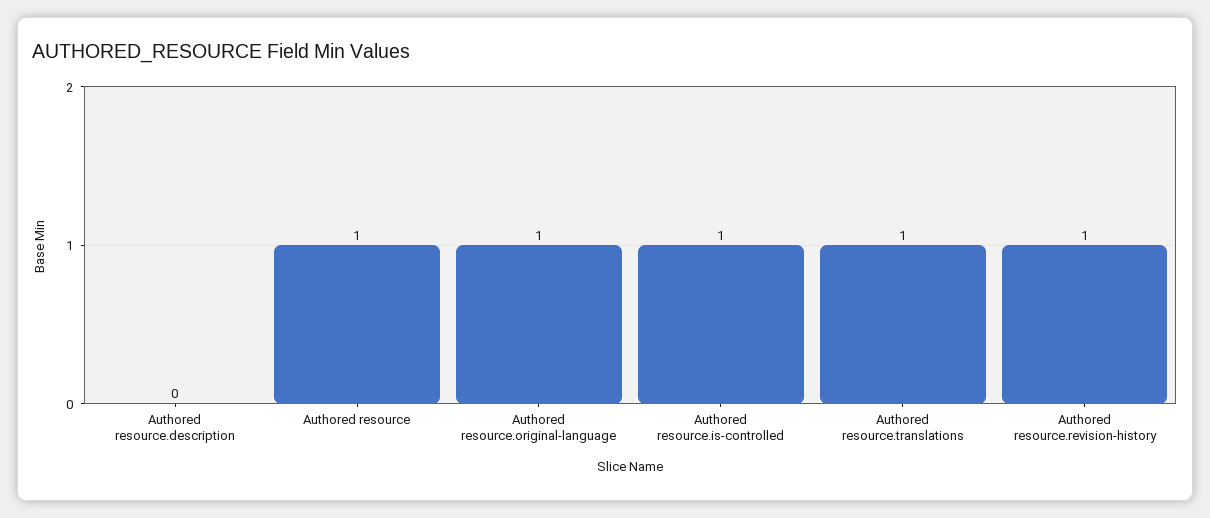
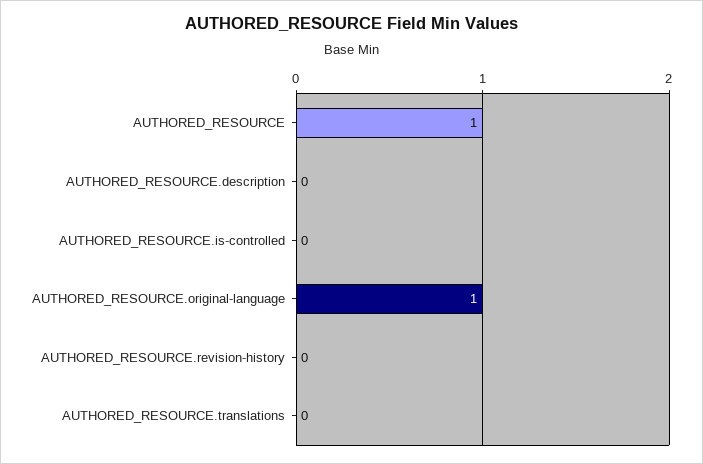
Authored resource.is-controlled: 1 -> 0
Authored resource.translations: 1 -> 0
Authored resource.revision-history: 1 -> 0

